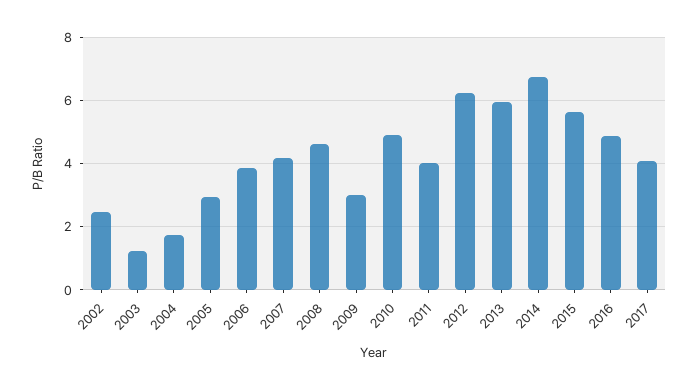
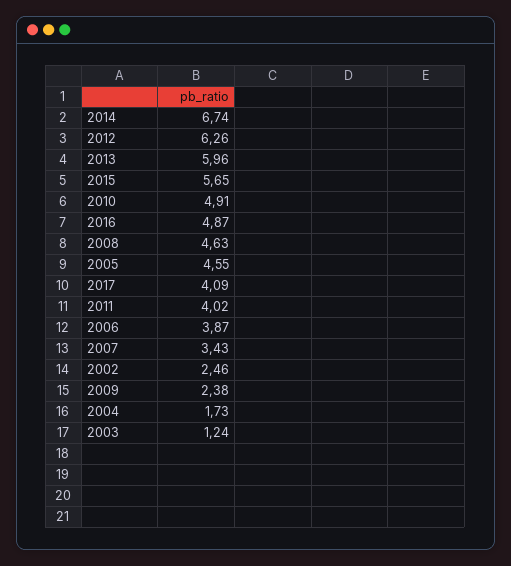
2005: 3 -> 4.55
2007: 4.2 -> 3.43
2009: 3 -> 2.38

